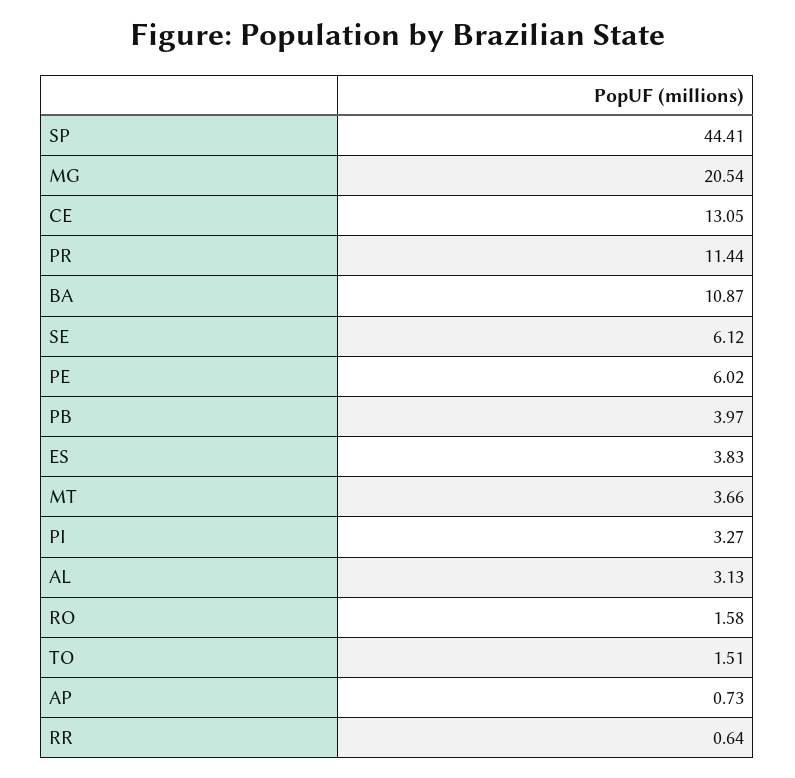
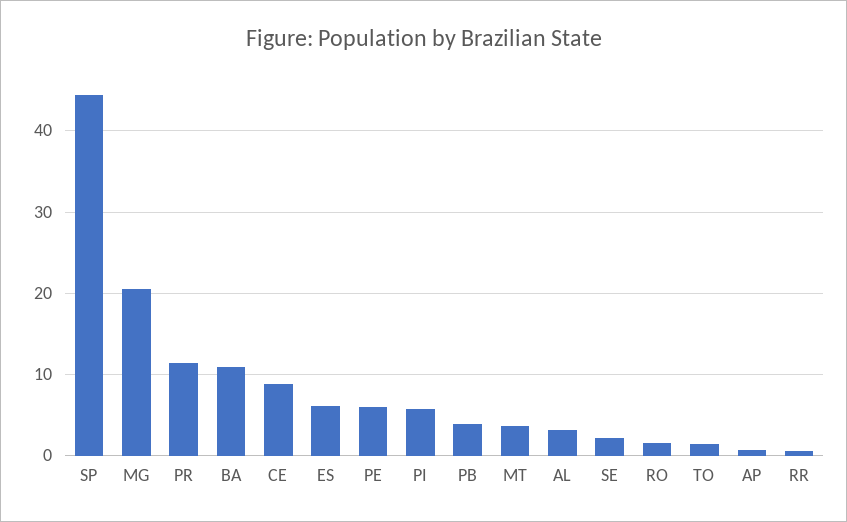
CE: 13.05 -> 9
SE: 6.12 -> 2
ES: 3.83 -> 6
PI: 3.27 -> 6

